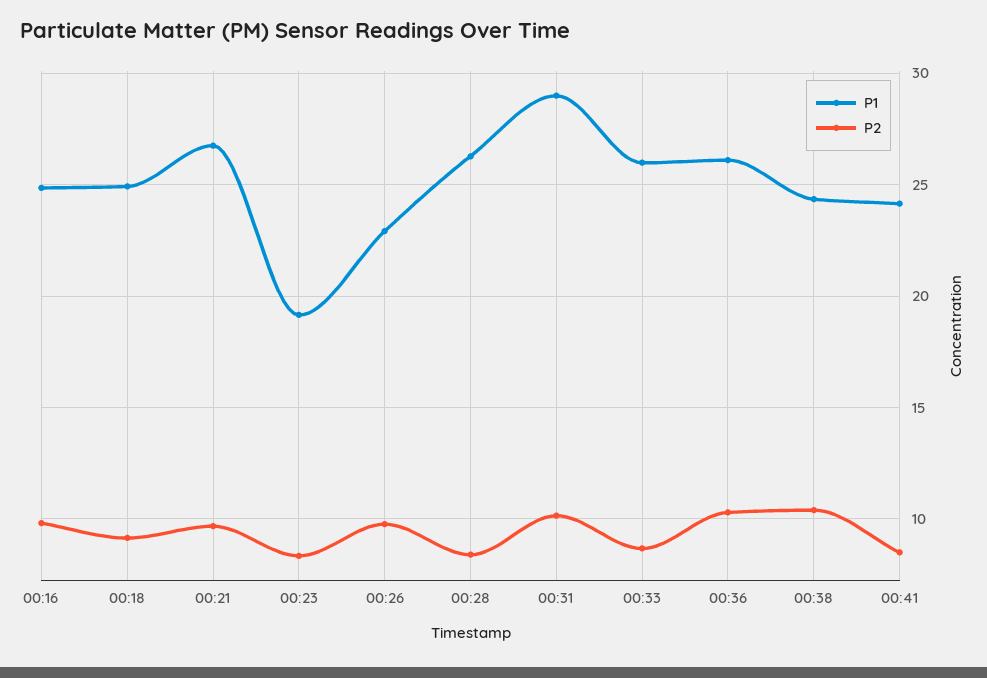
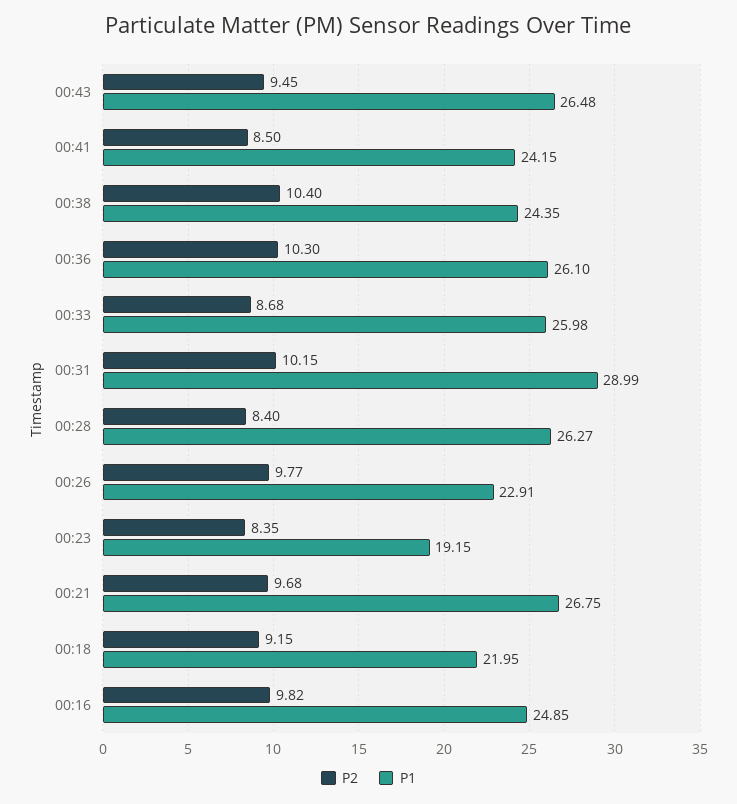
P1, 00:18: 25 -> 21.95
P2, 00:43: none -> 9.45
P1, 00:43: none -> 26.48

